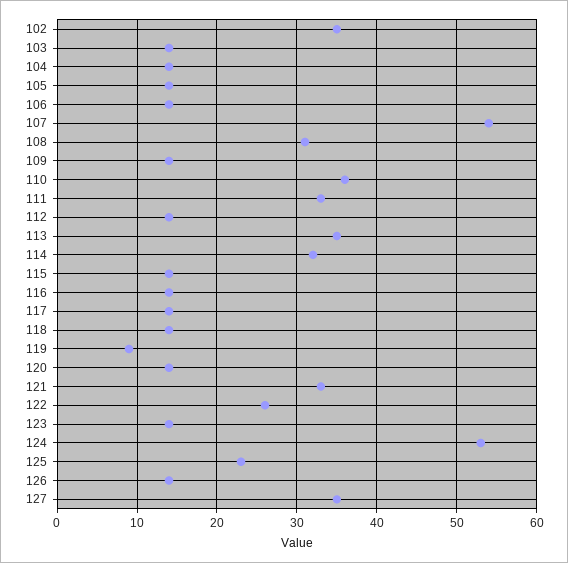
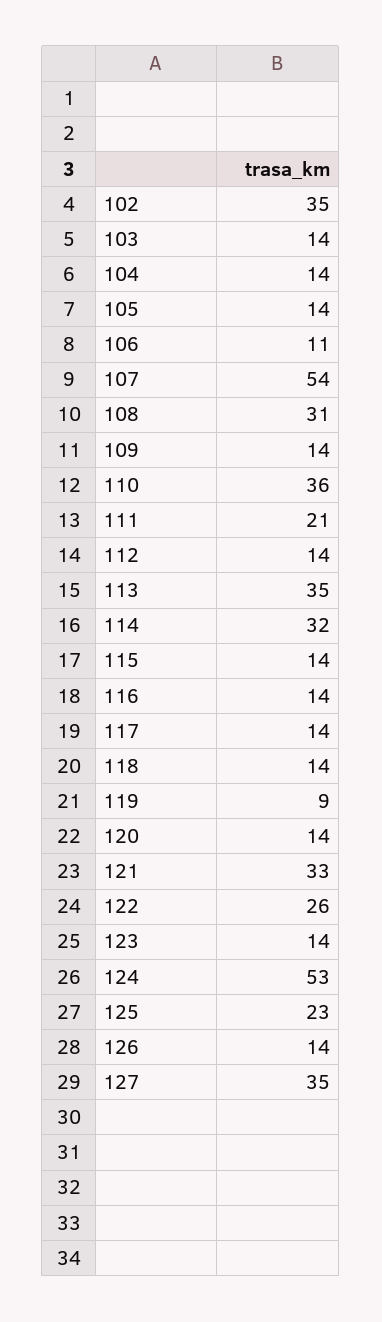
106: 14 -> 11
111: 33 -> 21

